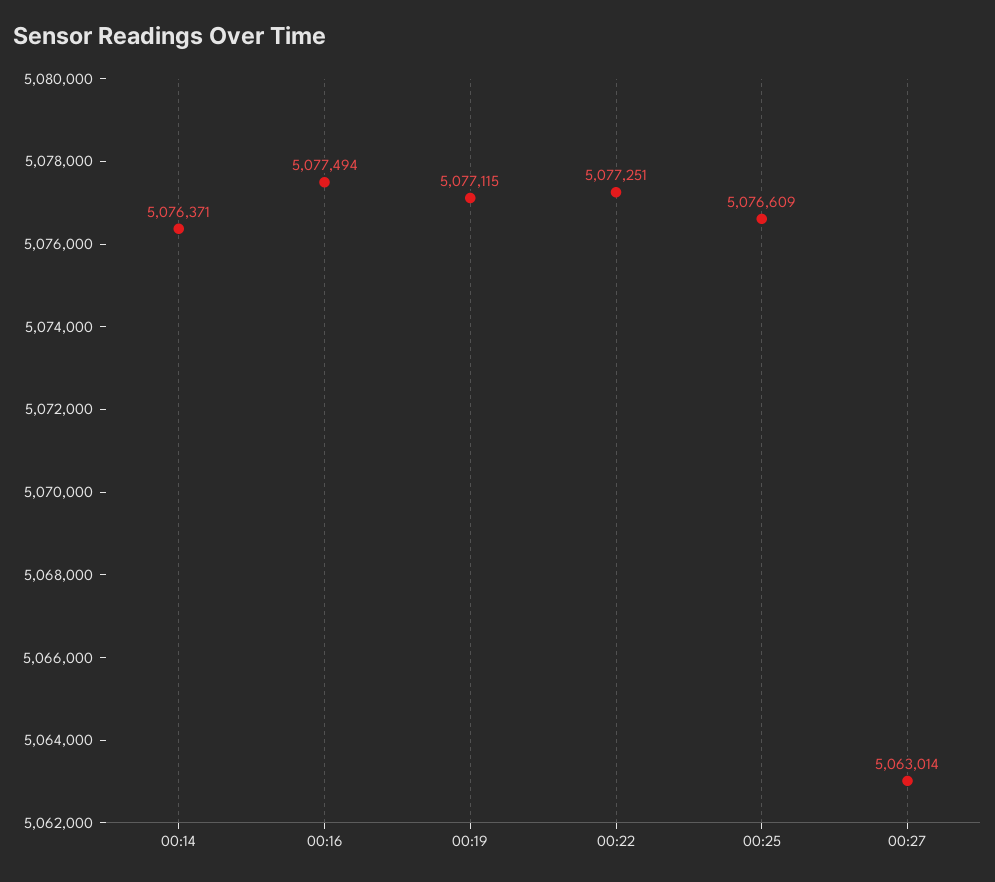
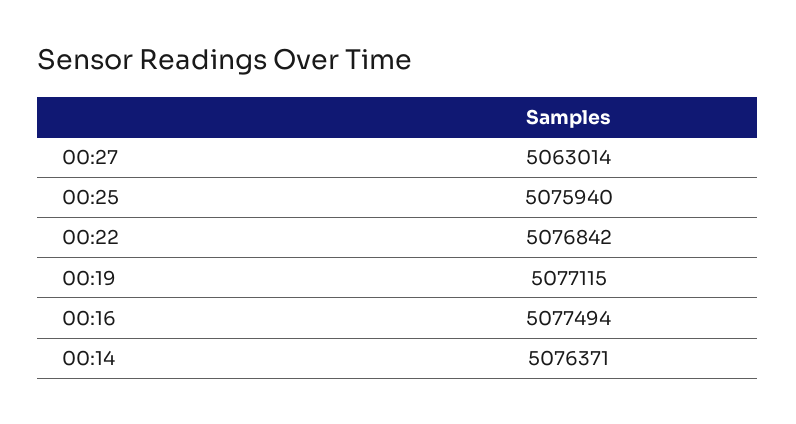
00:22: 5077251 -> 5076842
00:25: 5076609 -> 5075940

